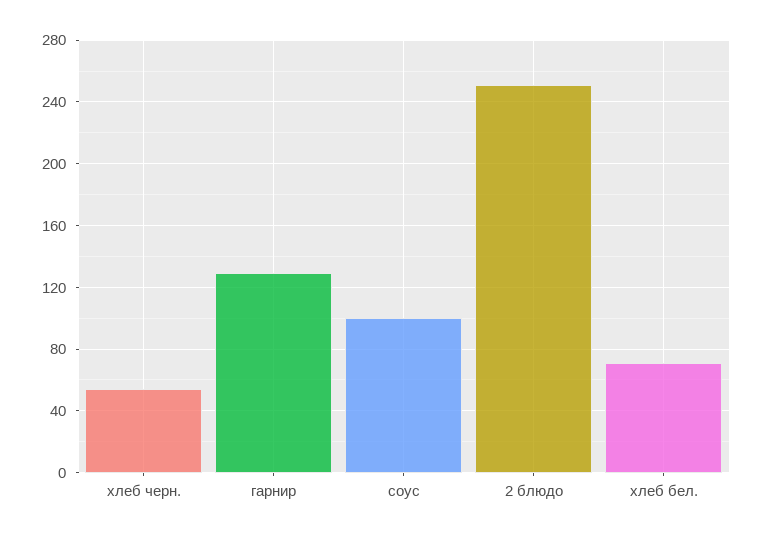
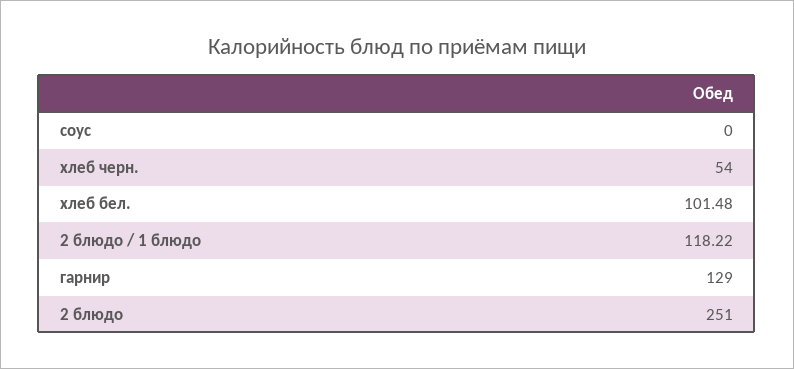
соус: 100 -> 0
хлеб бел.: 70 -> 101.48
2 блюдо / 1 блюдо: none -> 118.22

